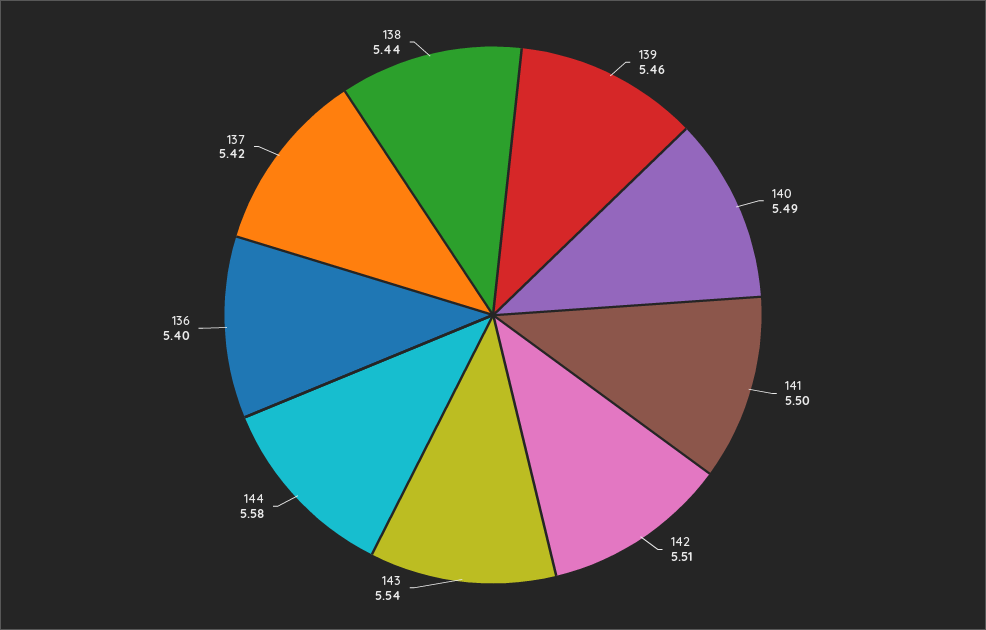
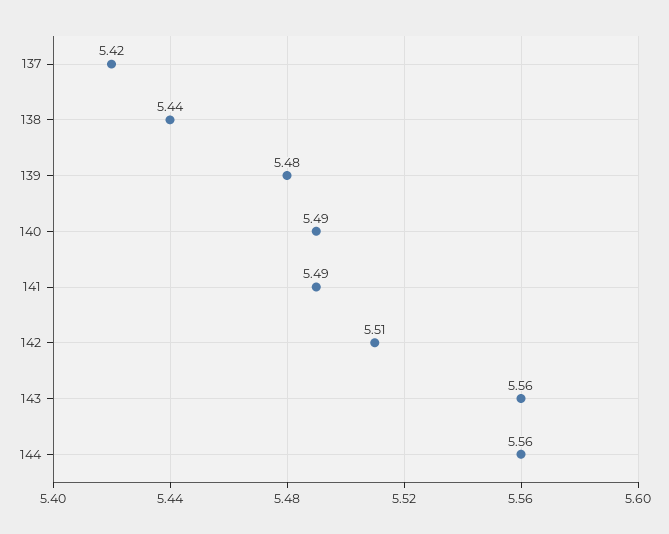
139: 5.46 -> 5.48
141: 5.5 -> 5.49
143: 5.54 -> 5.56
144: 5.58 -> 5.56
136: 5.4 -> none

